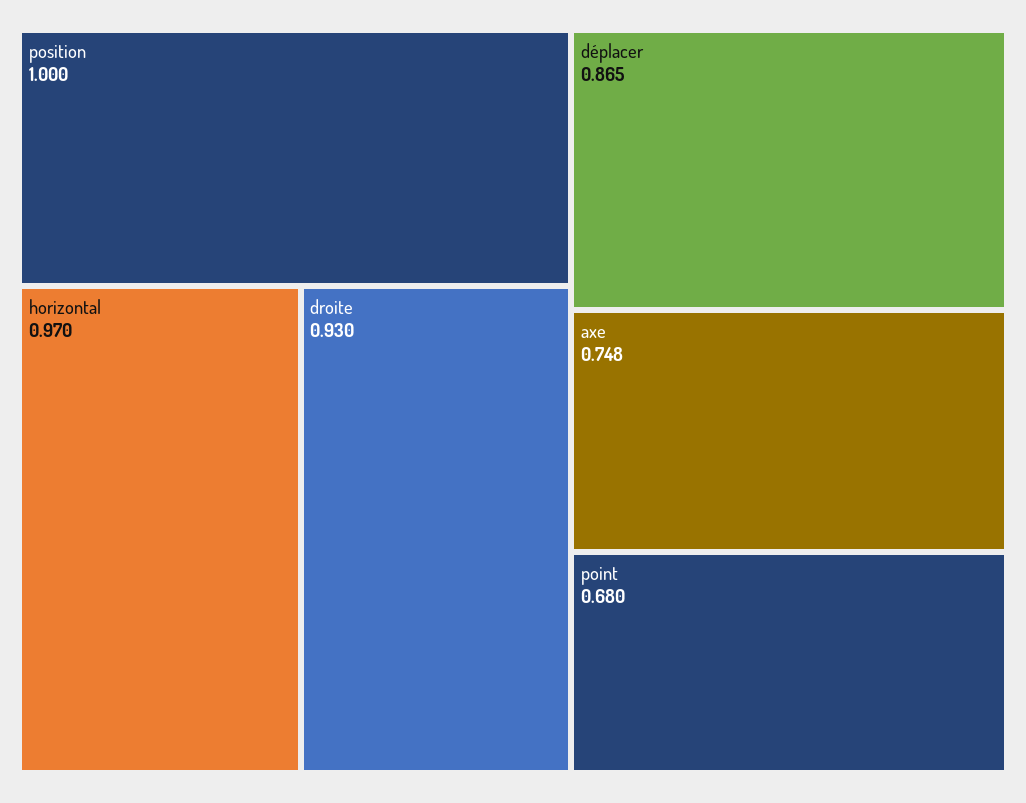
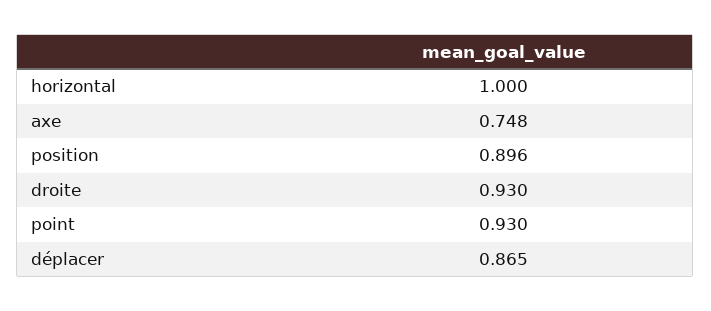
position: 1 -> 0.896
horizontal: 0.97 -> 1
point: 0.68 -> 0.93

